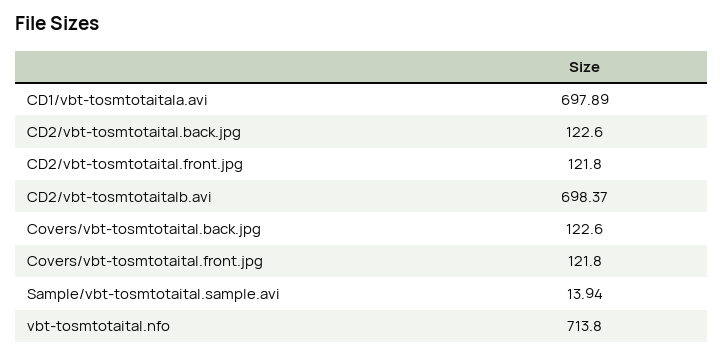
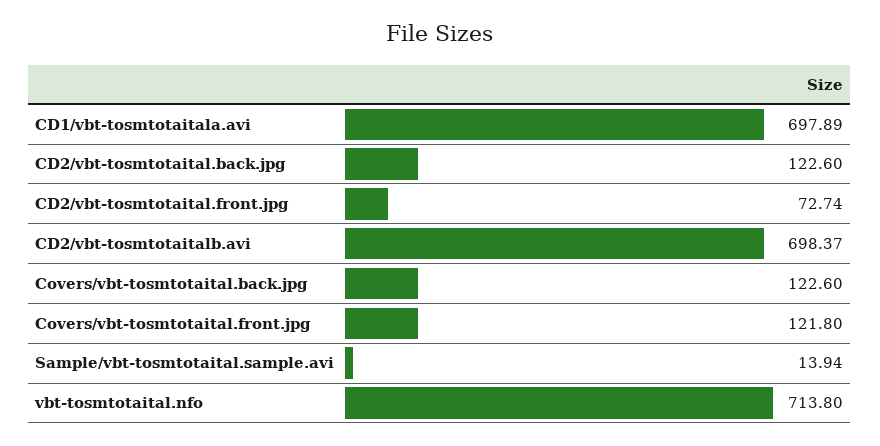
CD2/vbt-tosmtotaital.front.jpg: 121.8 -> 72.74

